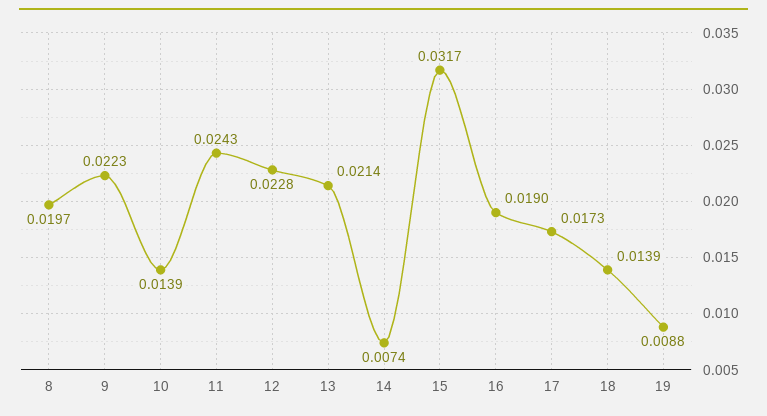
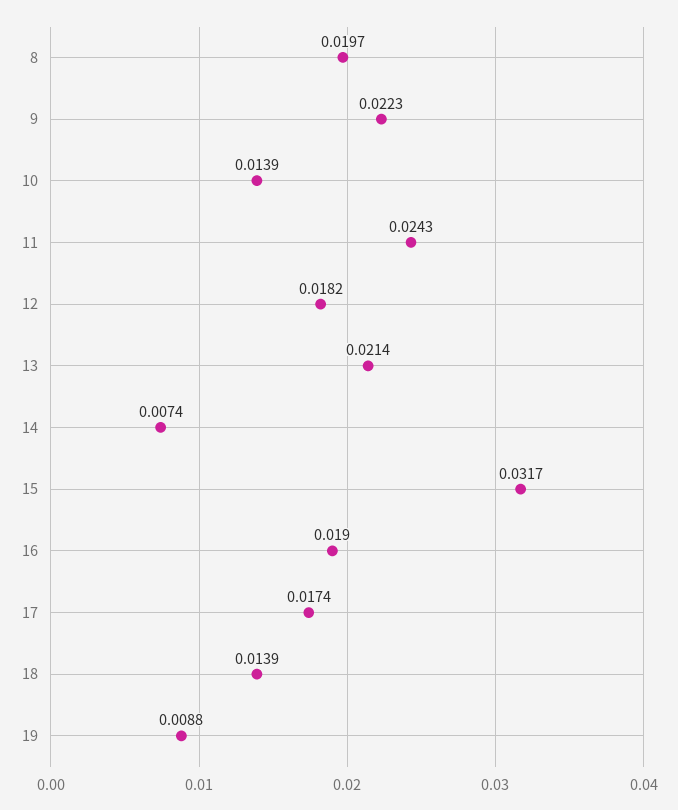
12: 0.0228 -> 0.0182
17: 0.0173 -> 0.0174

